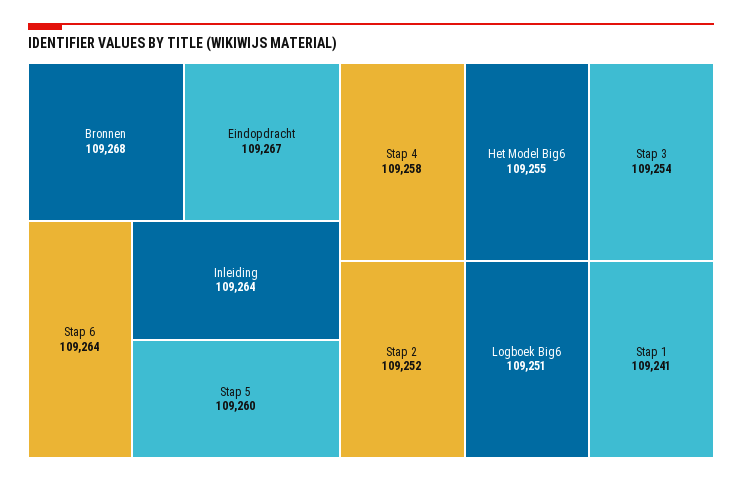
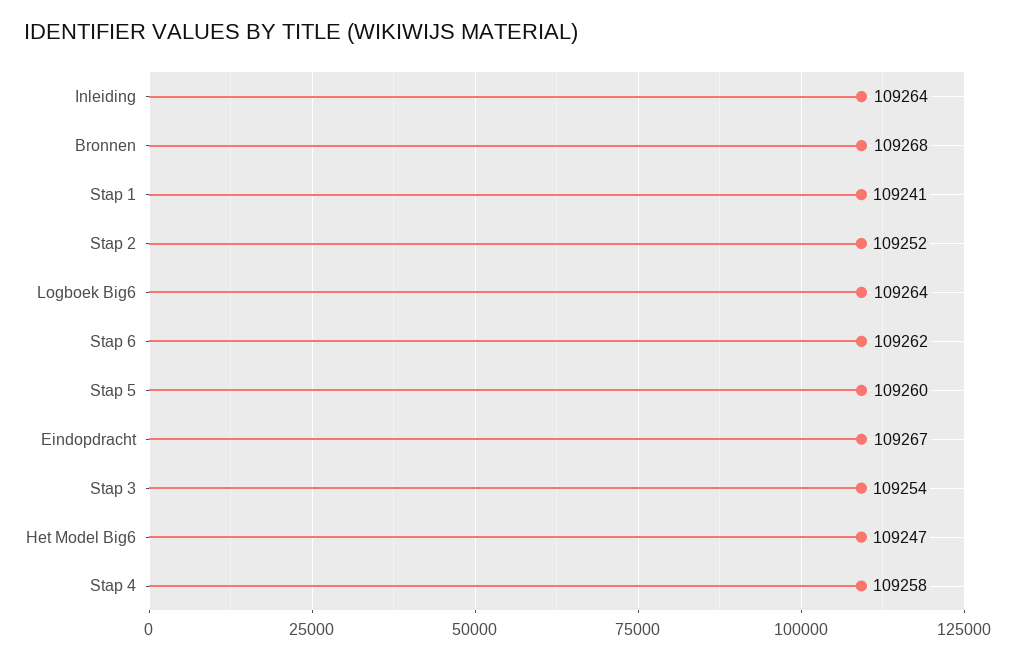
Stap 6: 109264 -> 109262
Het Model Big6: 109255 -> 109247
Logboek Big6: 109251 -> 109264

